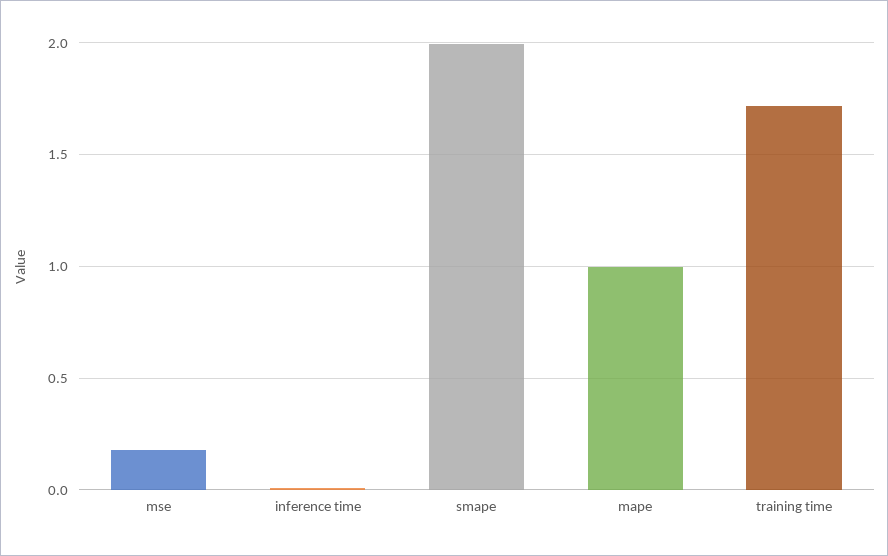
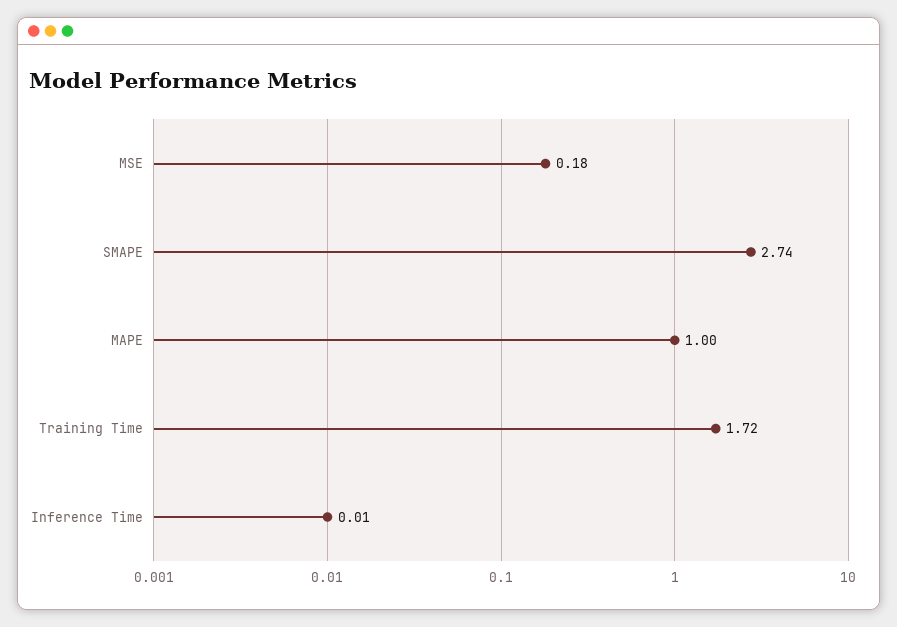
smape: 2 -> 2.74

